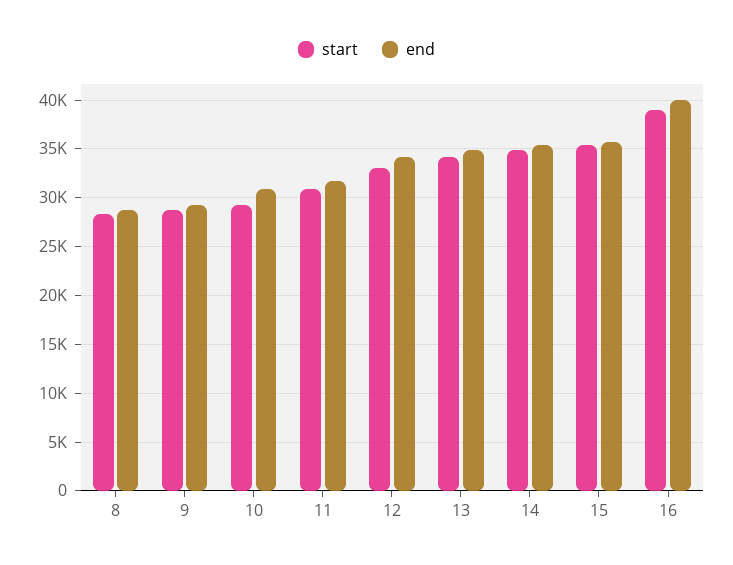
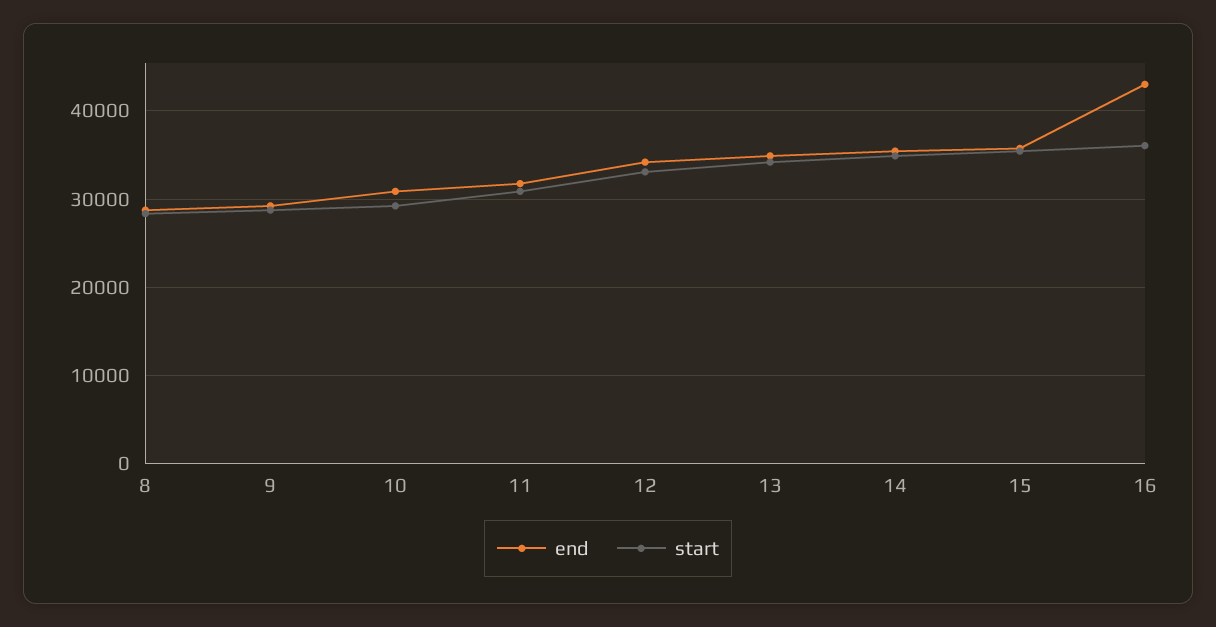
start, 16: 39000 -> 36000
end, 16: 40000 -> 43000

